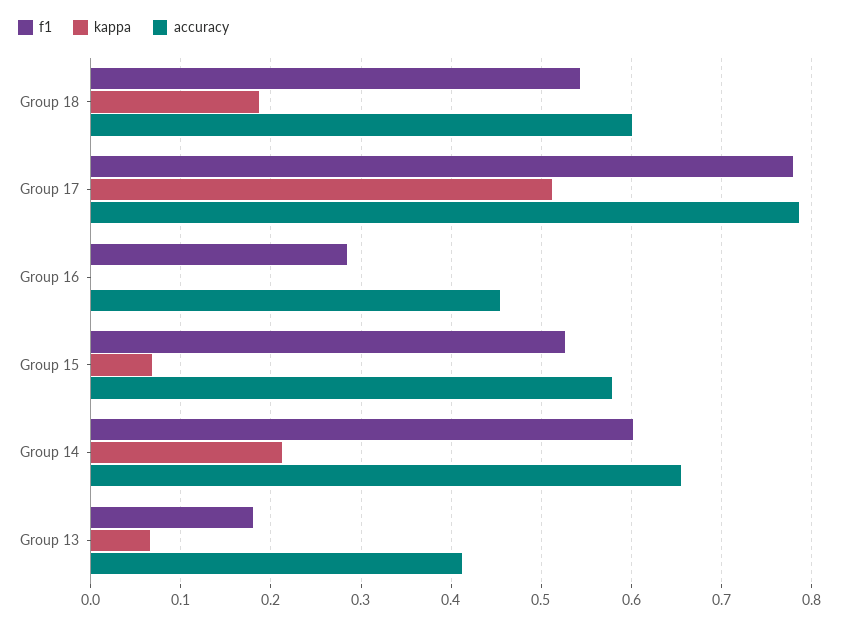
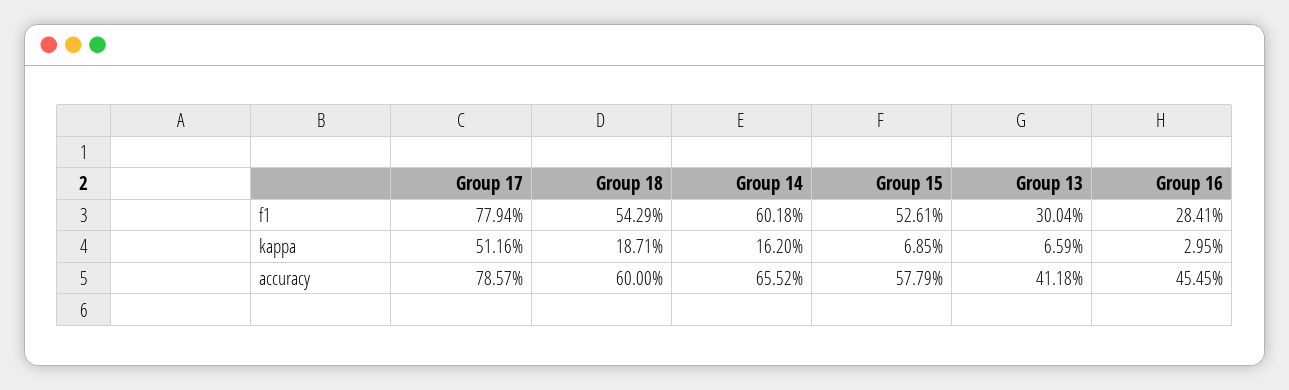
kappa, Group 16: 0 -> 0.0295
kappa, Group 14: 0.21 -> 0.162
f1, Group 13: 0.18 -> 0.3004

